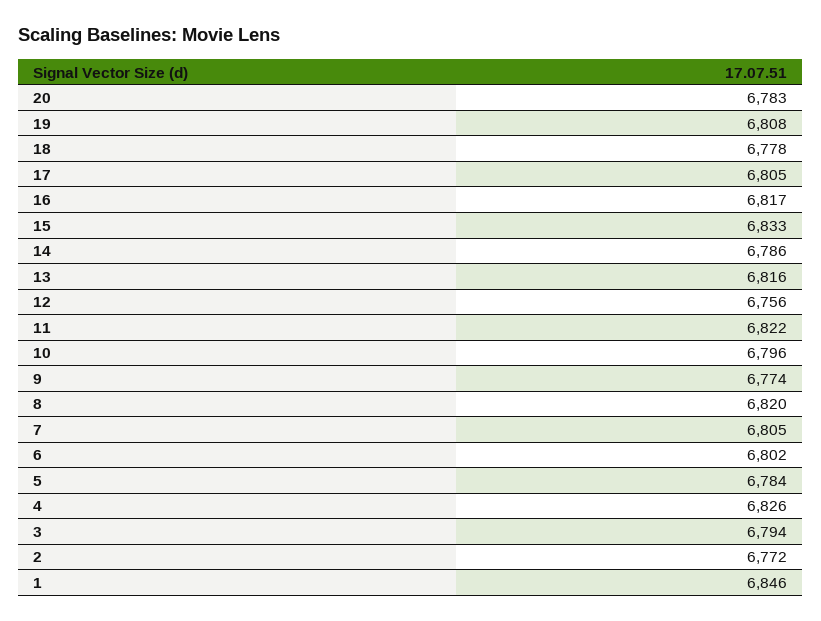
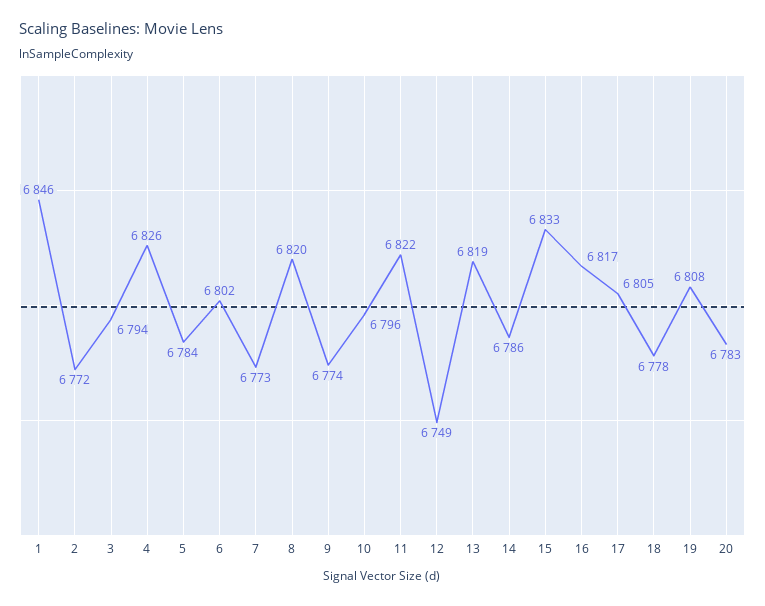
13: 6816 -> 6819
12: 6756 -> 6749
7: 6805 -> 6773

